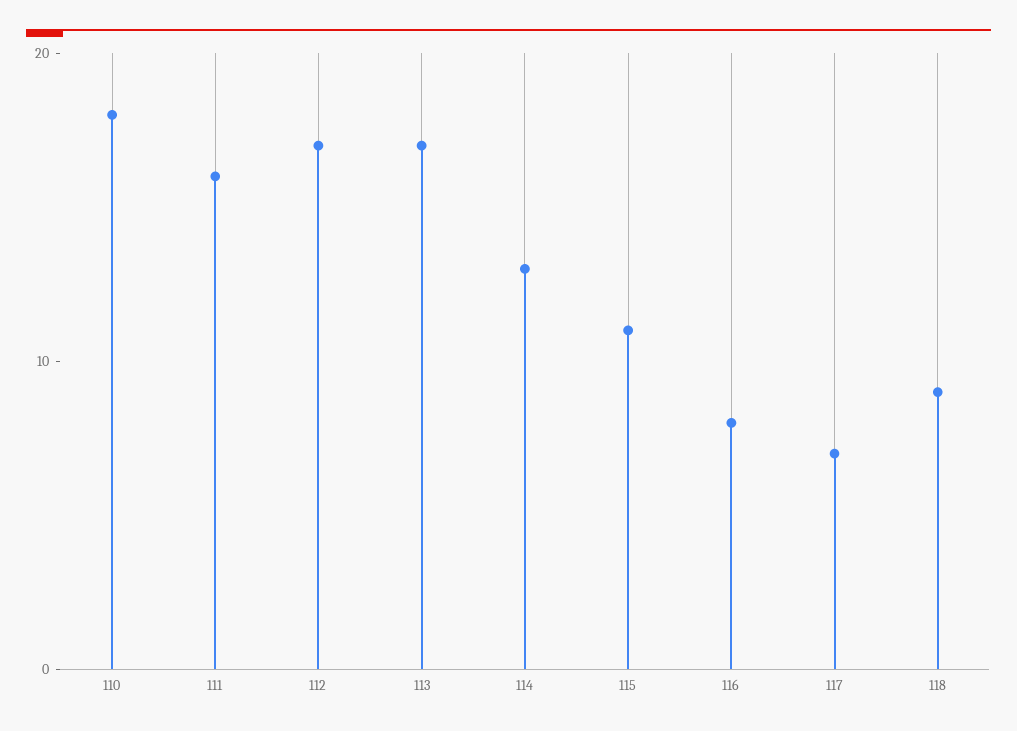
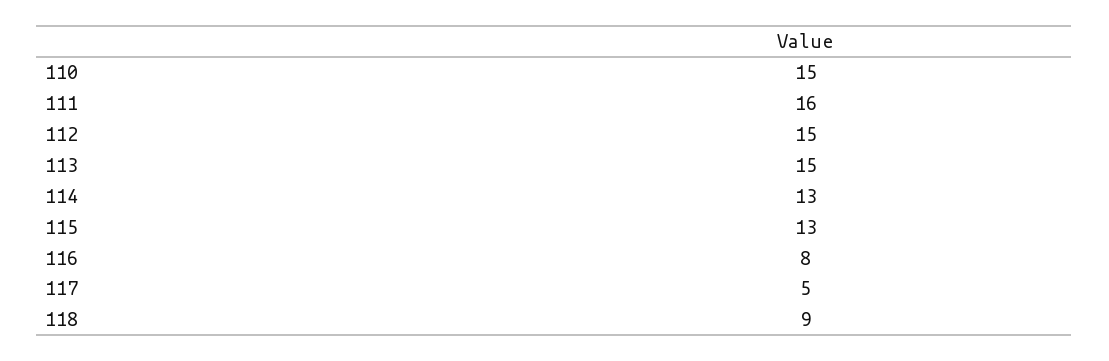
110: 18 -> 15
112: 17 -> 15
113: 17 -> 15
115: 11 -> 13
117: 7 -> 5

